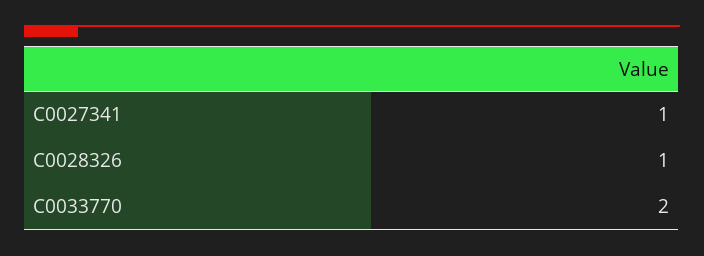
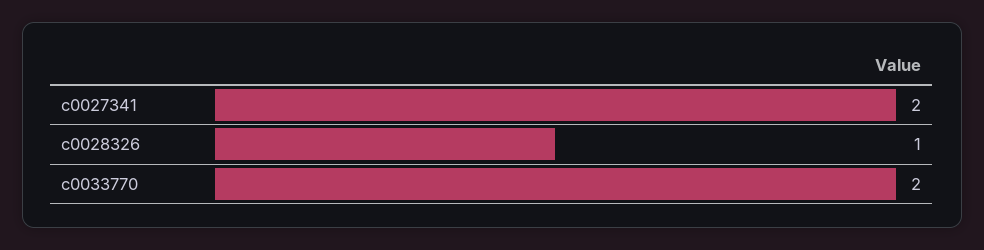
C0027341: 1 -> 2

